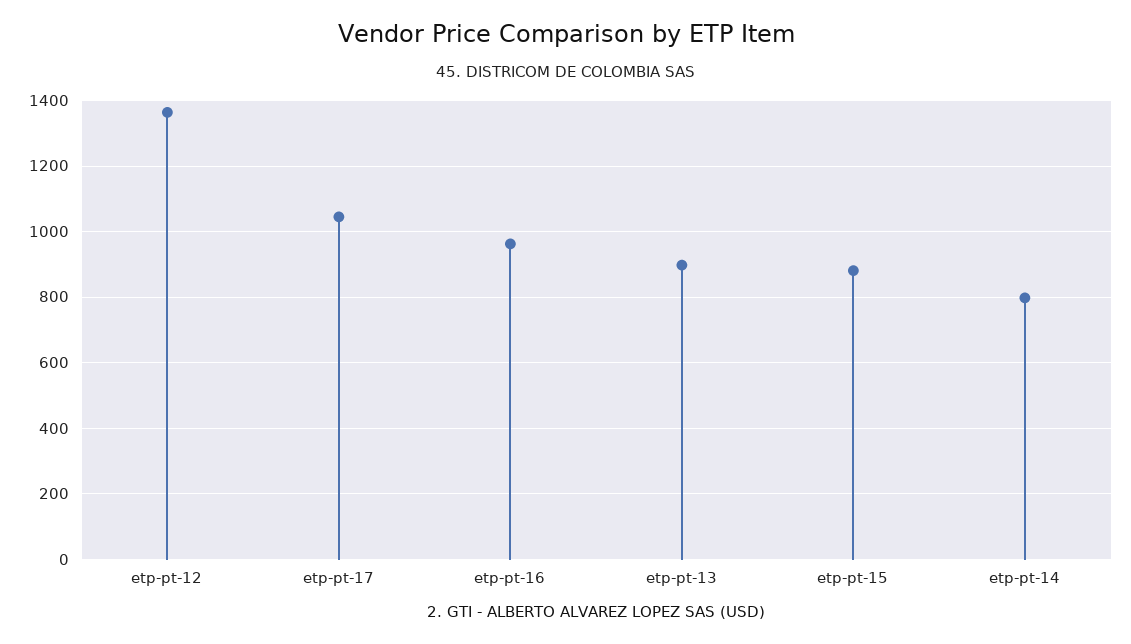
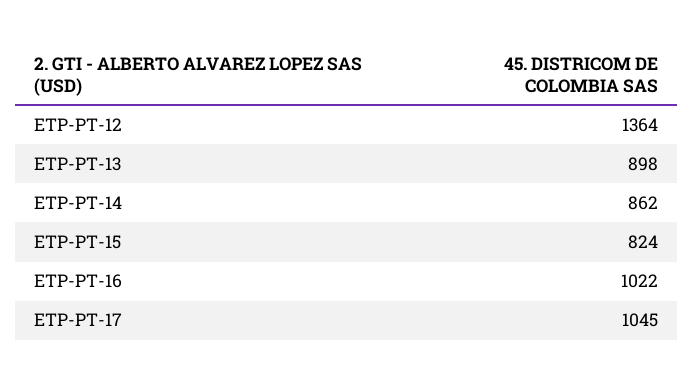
etp-pt-16: 960 -> 1022
etp-pt-15: 880 -> 824
etp-pt-14: 800 -> 862

